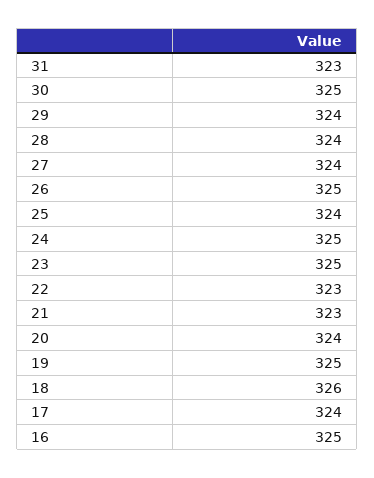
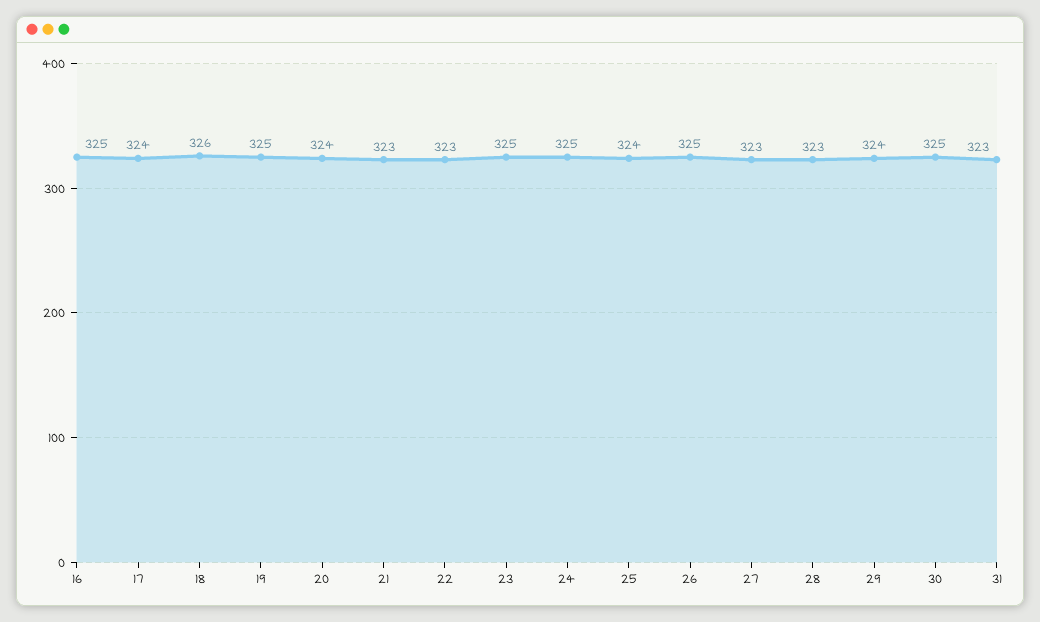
28: 324 -> 323
27: 324 -> 323

